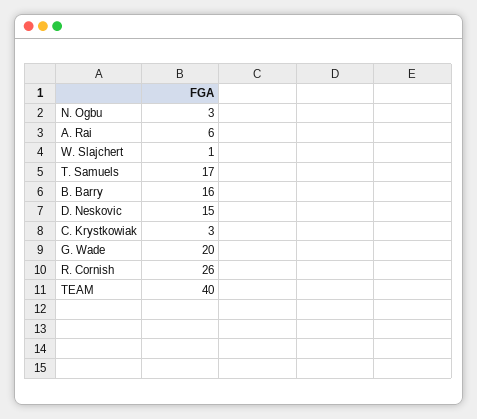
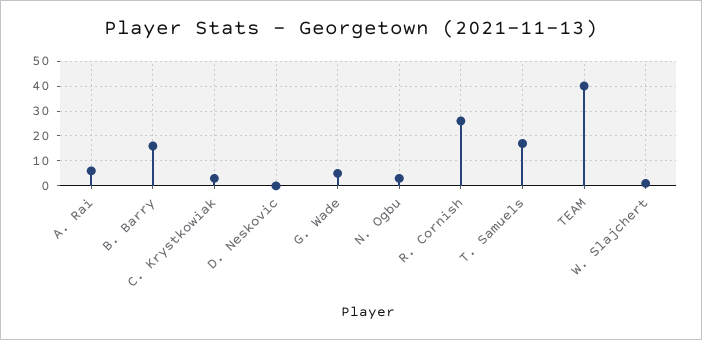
D. Neskovic: 15 -> 0
G. Wade: 20 -> 5

